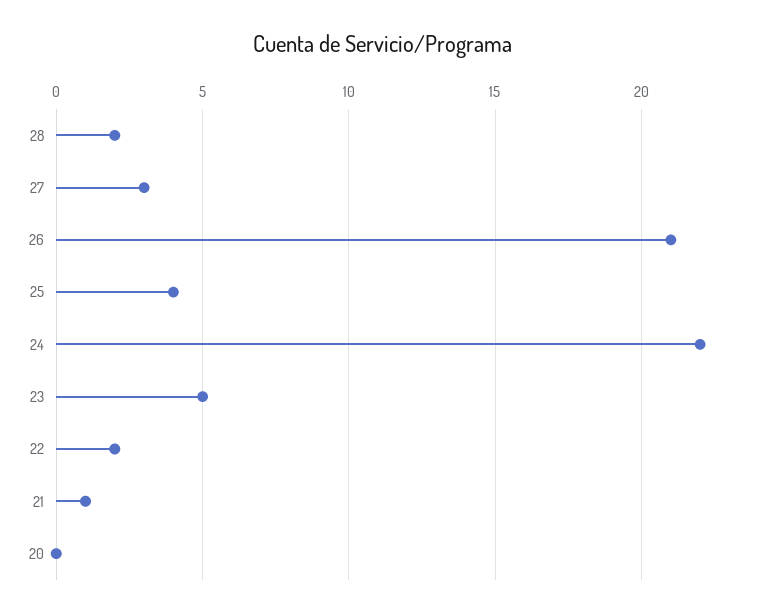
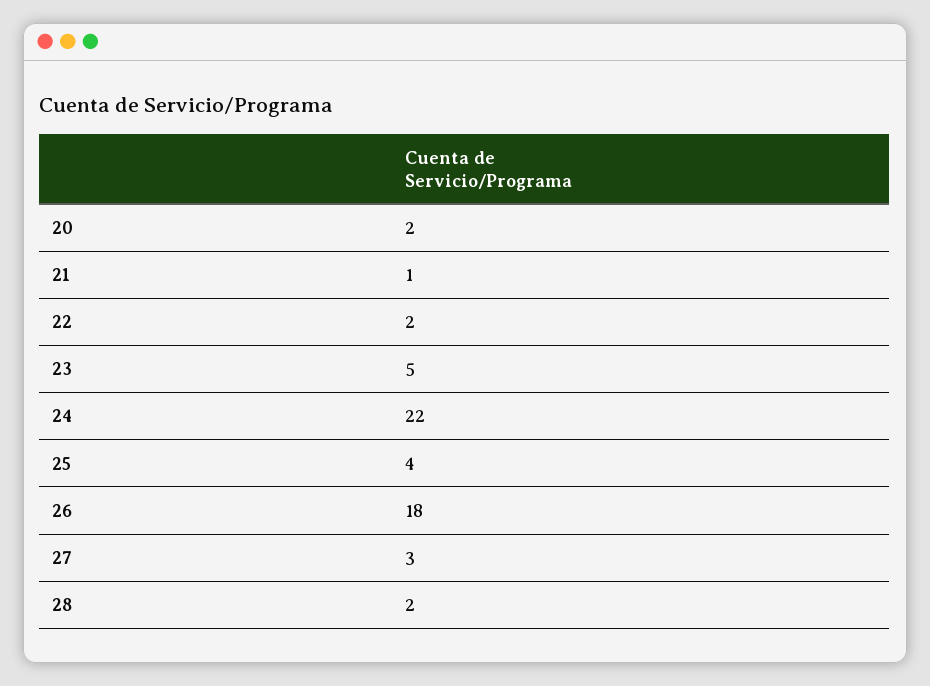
26: 21 -> 18
20: 0 -> 2

